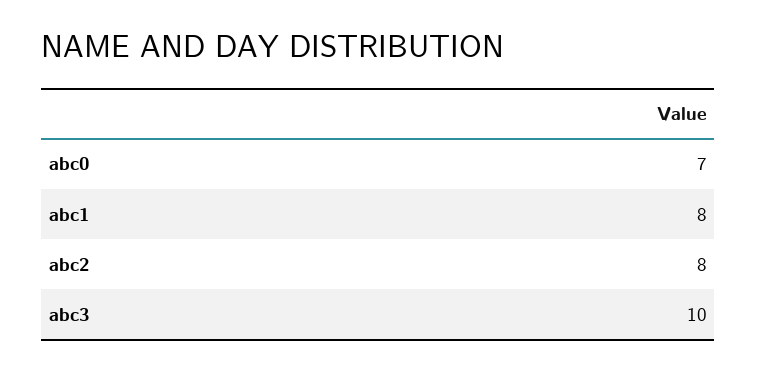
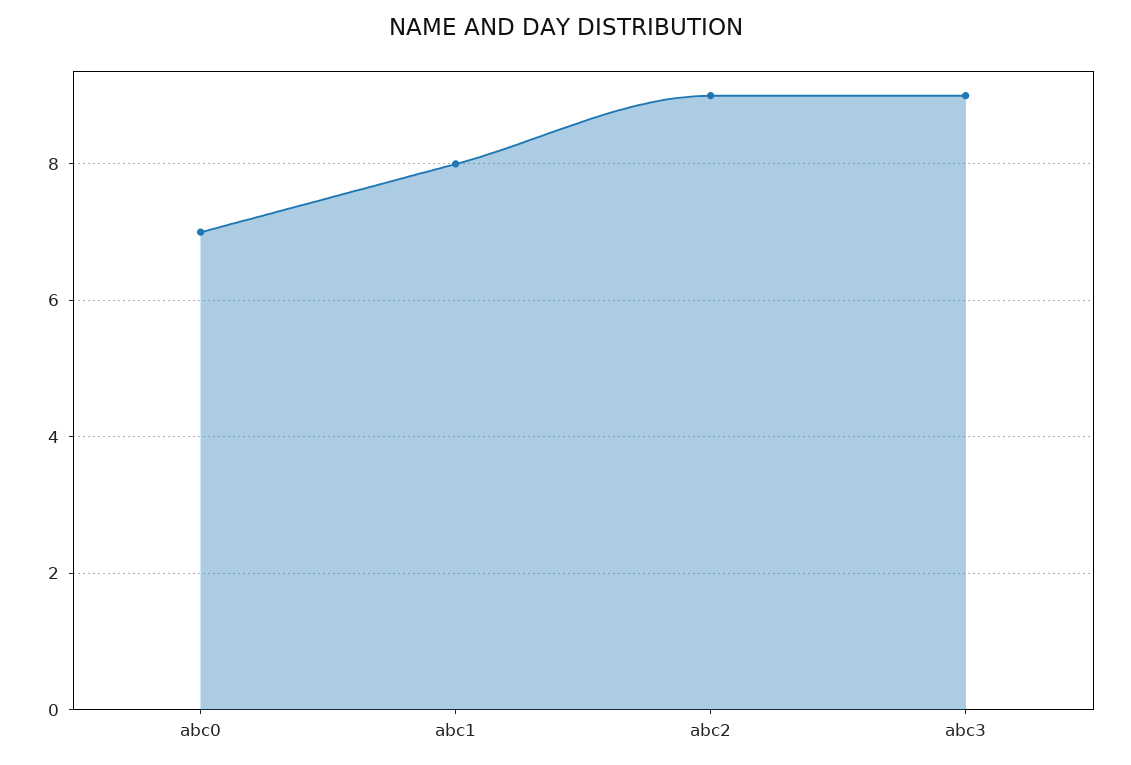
abc2: 8 -> 9
abc3: 10 -> 9

